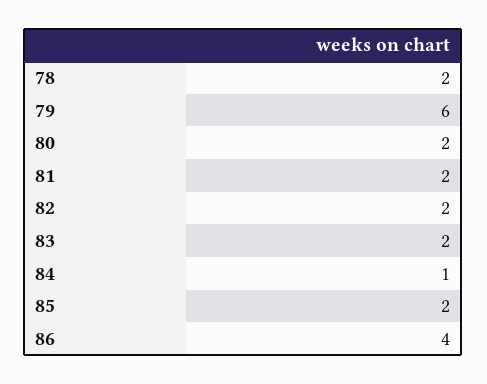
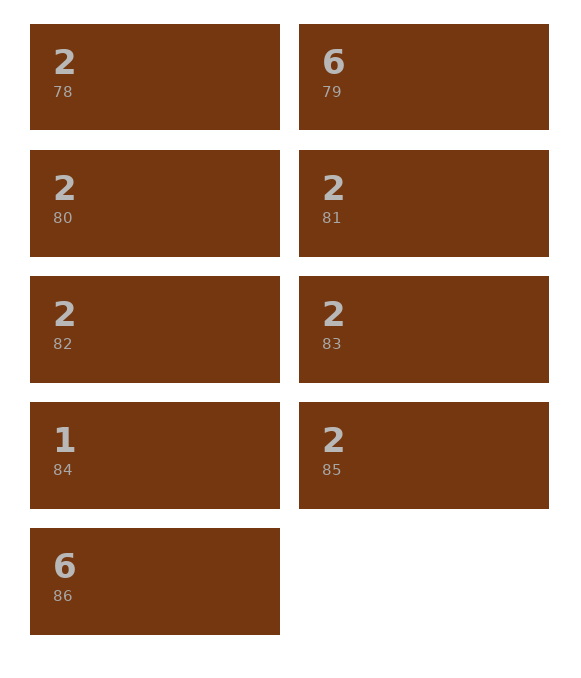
86: 4 -> 6

